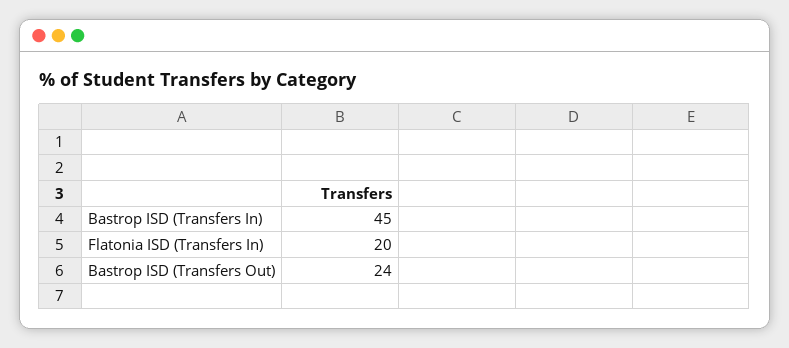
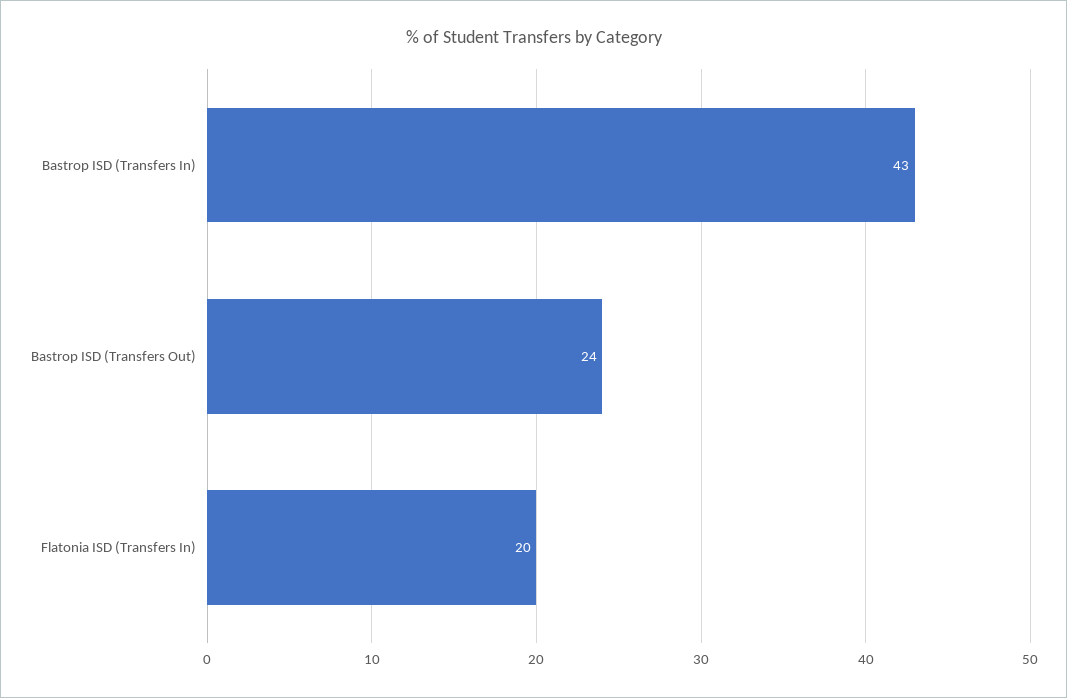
Bastrop ISD (Transfers In): 45 -> 43

